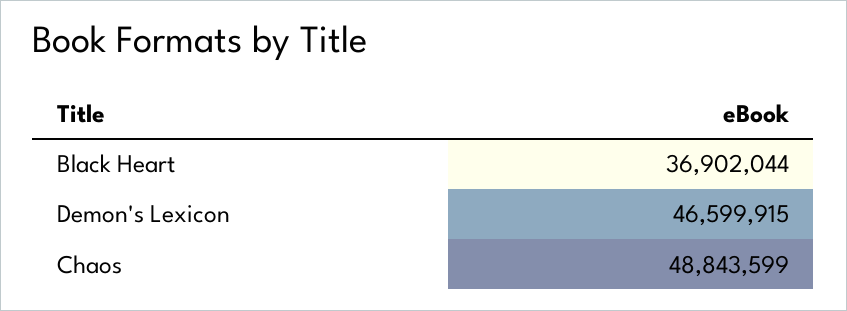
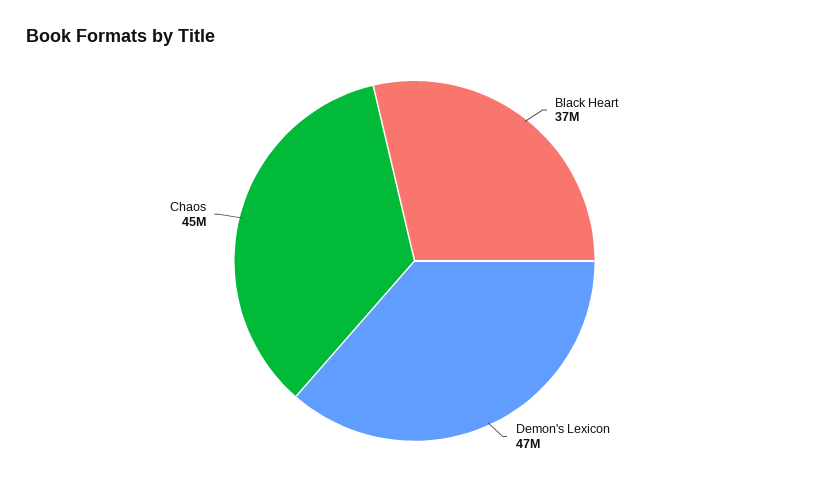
Chaos: 48843599 -> 45000000

